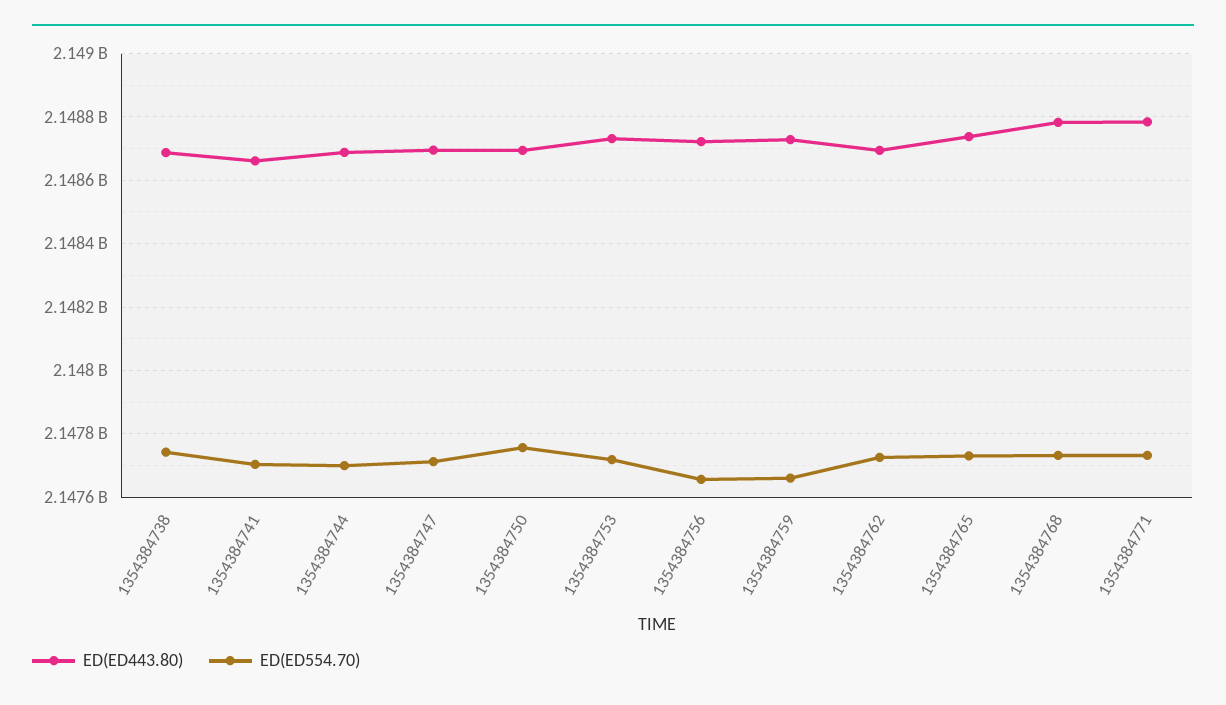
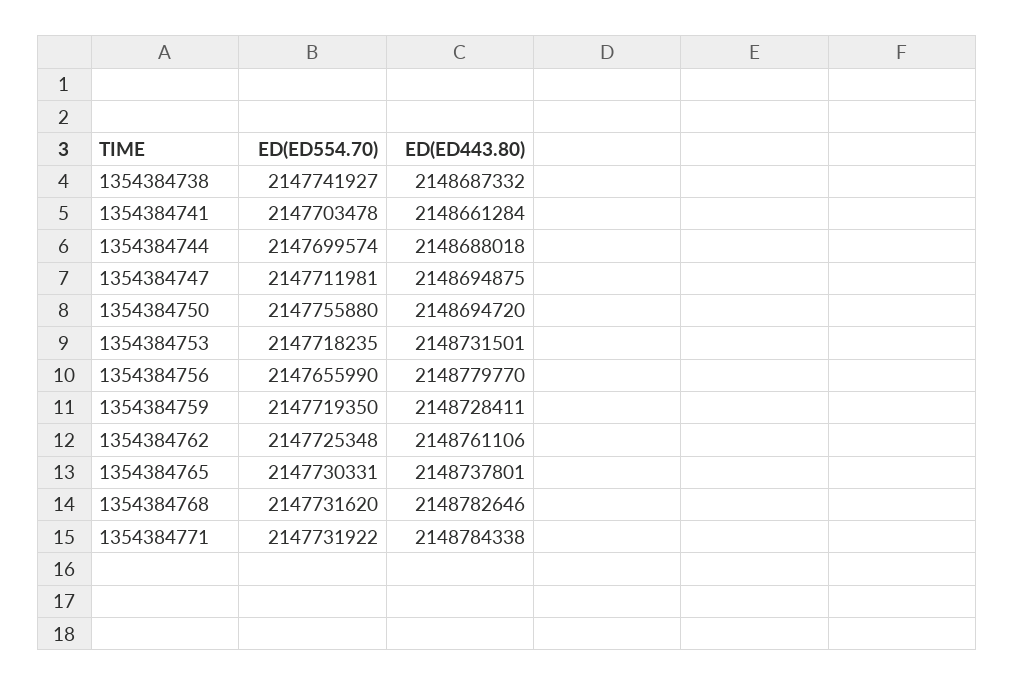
ED(ED443.80), 1354384756: 2148720000 -> 2148779770
ED(ED554.70), 1354384759: 2147660000 -> 2147719350
ED(ED443.80), 1354384762: 2148700000 -> 2148761106

